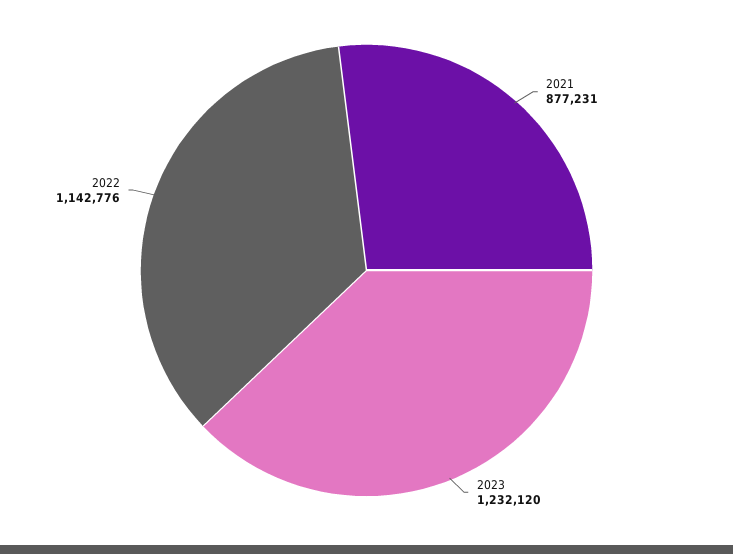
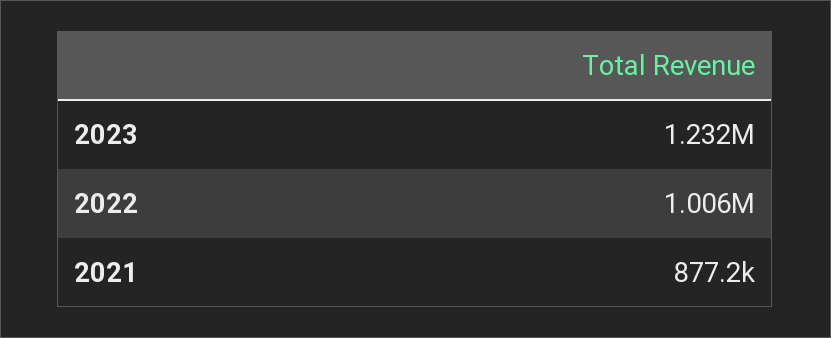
2022: 1142776 -> 1006000

